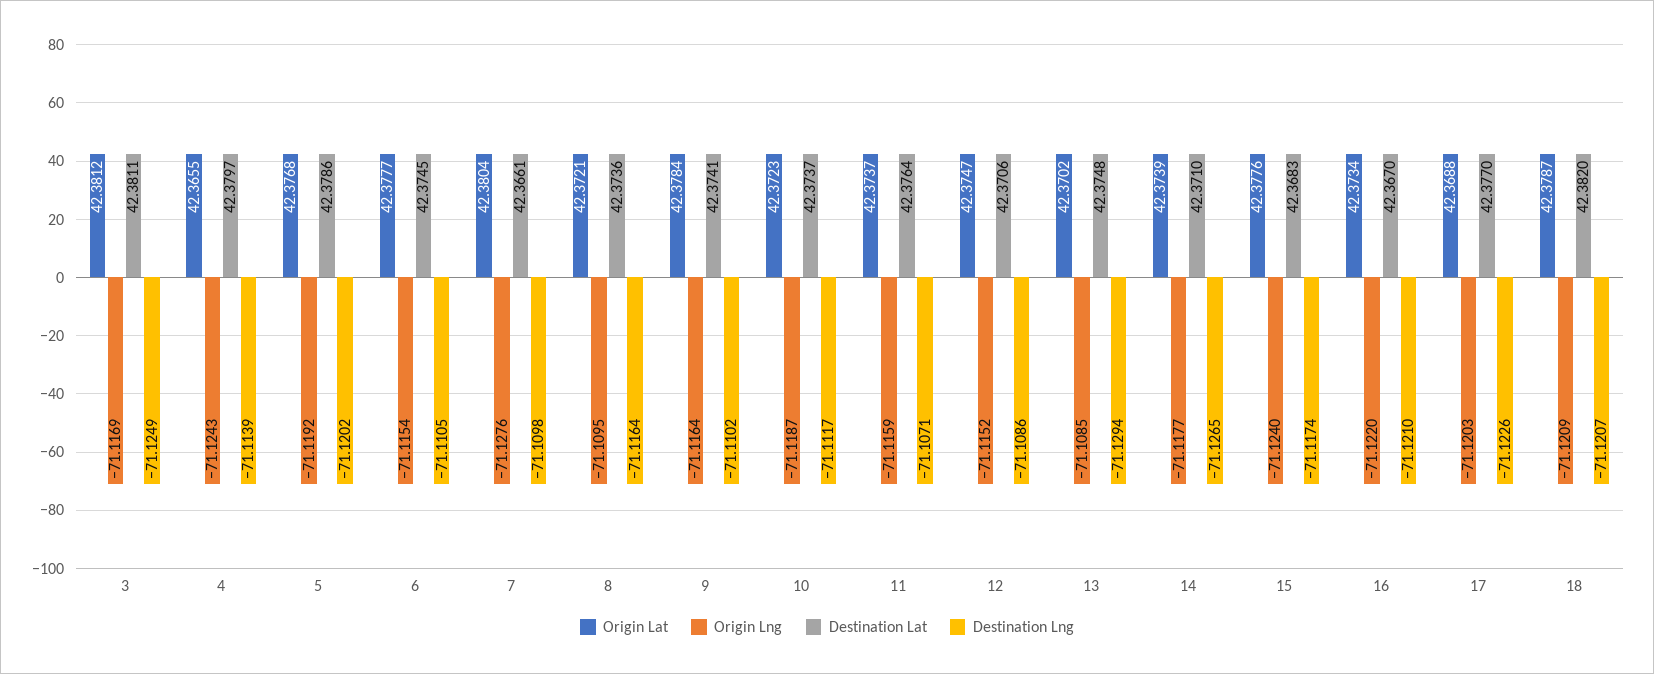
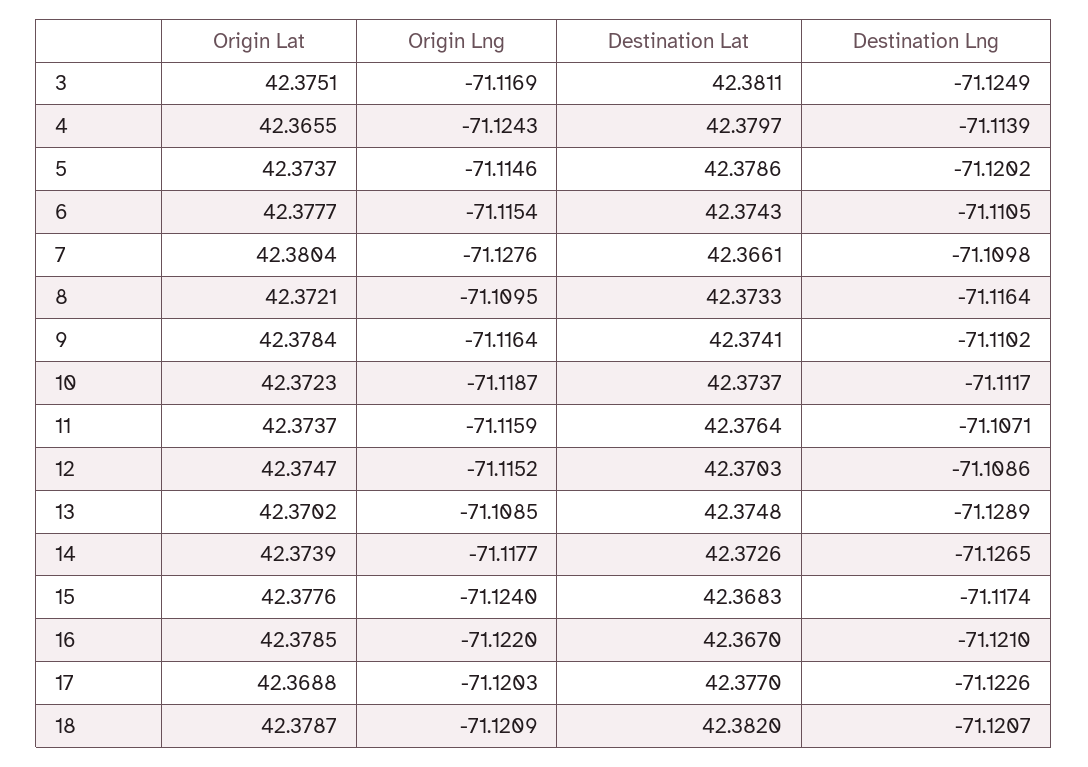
Origin Lat, 3: 42.3812 -> 42.3751
Origin Lat, 5: 42.3768 -> 42.3737
Origin Lng, 5: -71.1192 -> -71.1146
Destination Lat, 6: 42.3745 -> 42.3743
Destination Lat, 8: 42.3736 -> 42.3733
Destination Lat, 12: 42.3706 -> 42.3703
Destination Lng, 13: -71.1294 -> -71.1289
Destination Lat, 14: 42.371 -> 42.3726
Origin Lat, 16: 42.3734 -> 42.3785

